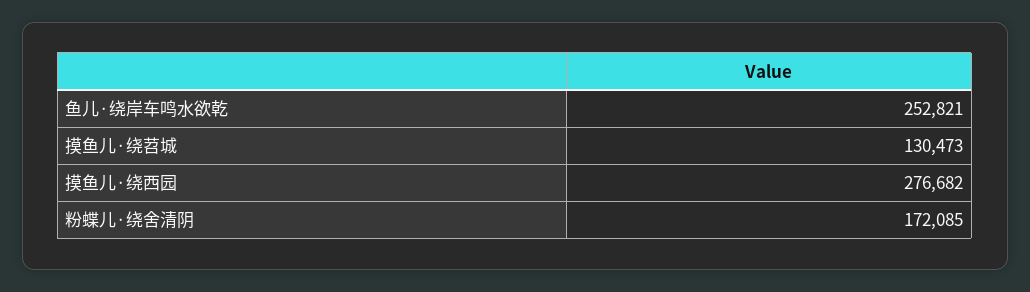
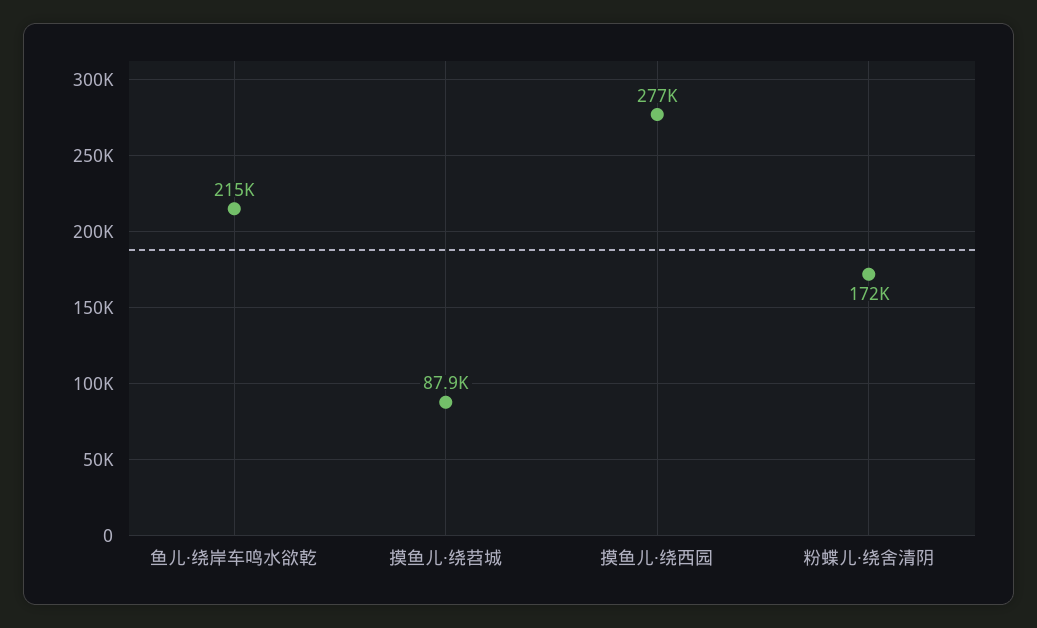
鱼儿·绕岸车鸣水欲乾: 252821 -> 215000
摸鱼儿·绕苕城: 130473 -> 87900

